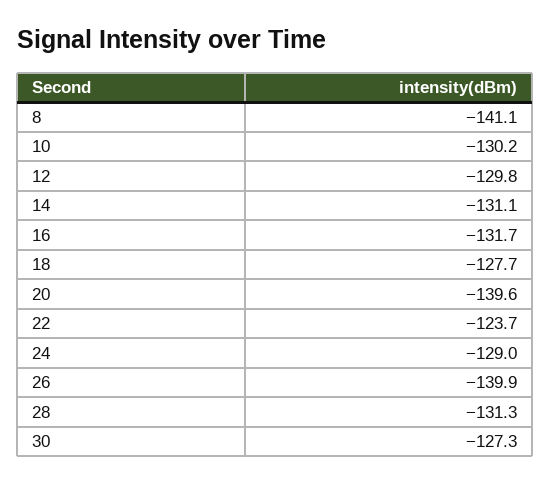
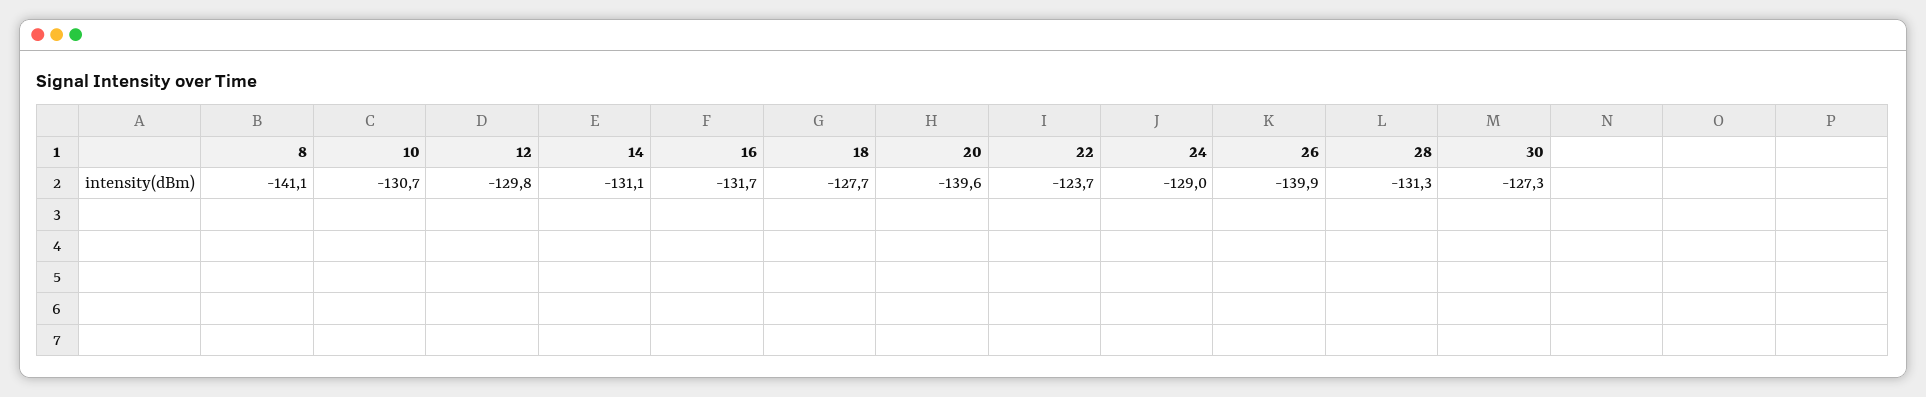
10: -130.2 -> -130.7

